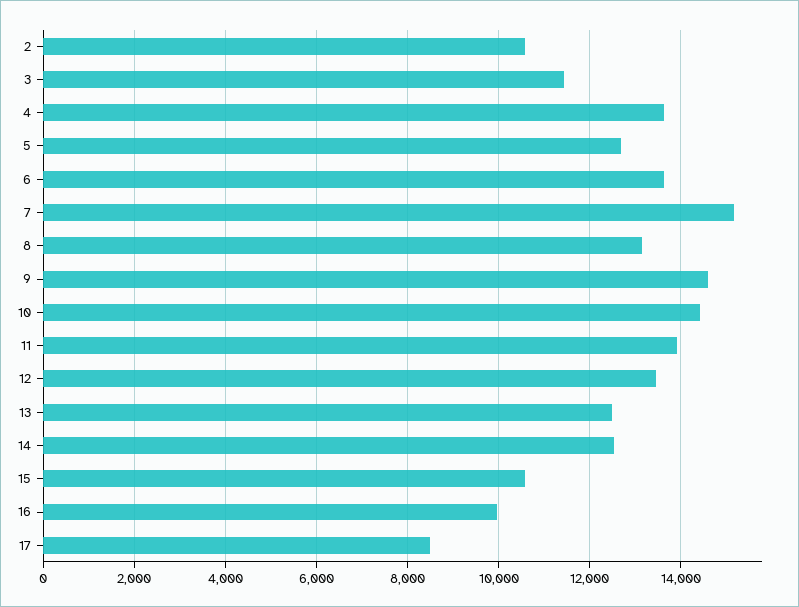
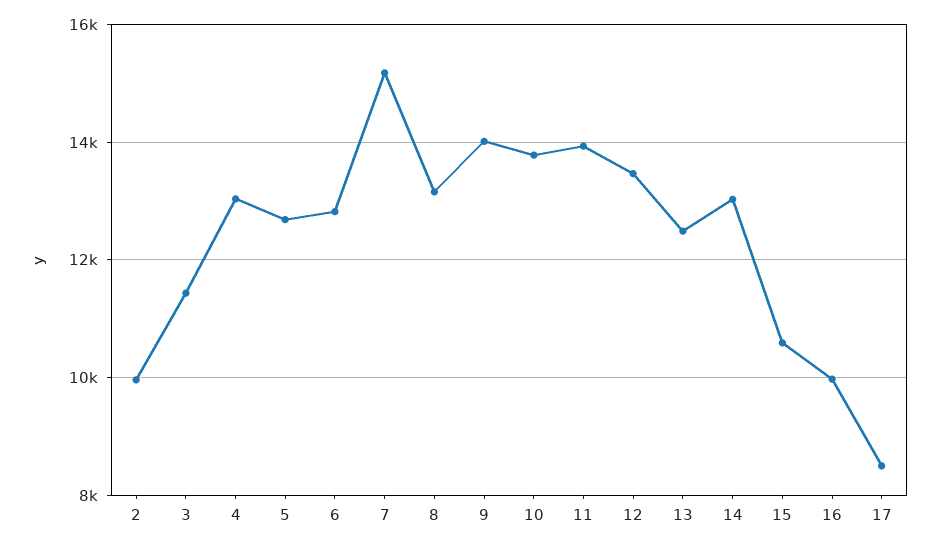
2: 10600 -> 10000
4: 13600 -> 13000
6: 13600 -> 12800
9: 14600 -> 14000
10: 14400 -> 13800
14: 12600 -> 13000

